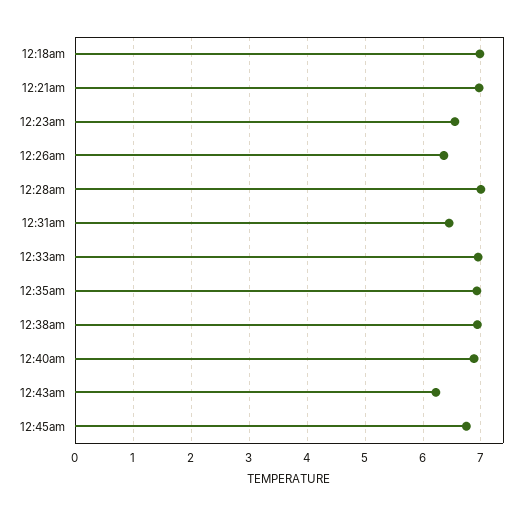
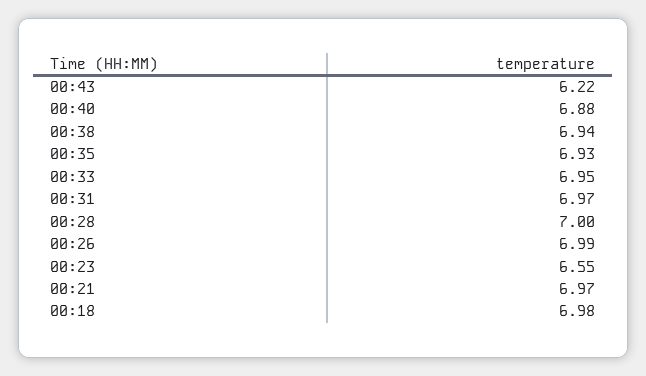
12:26am: 6.4 -> 6.99
12:31am: 6.4 -> 6.97
12:45am: 6.8 -> none

